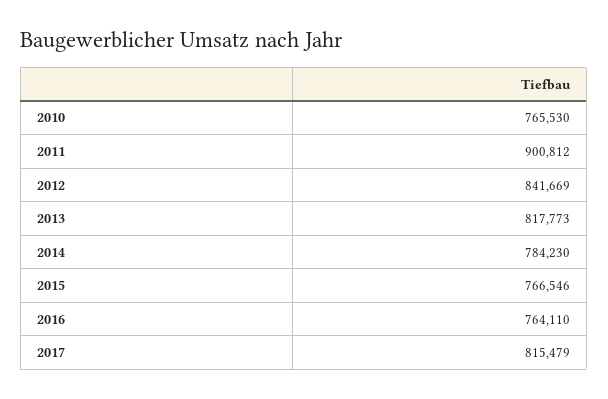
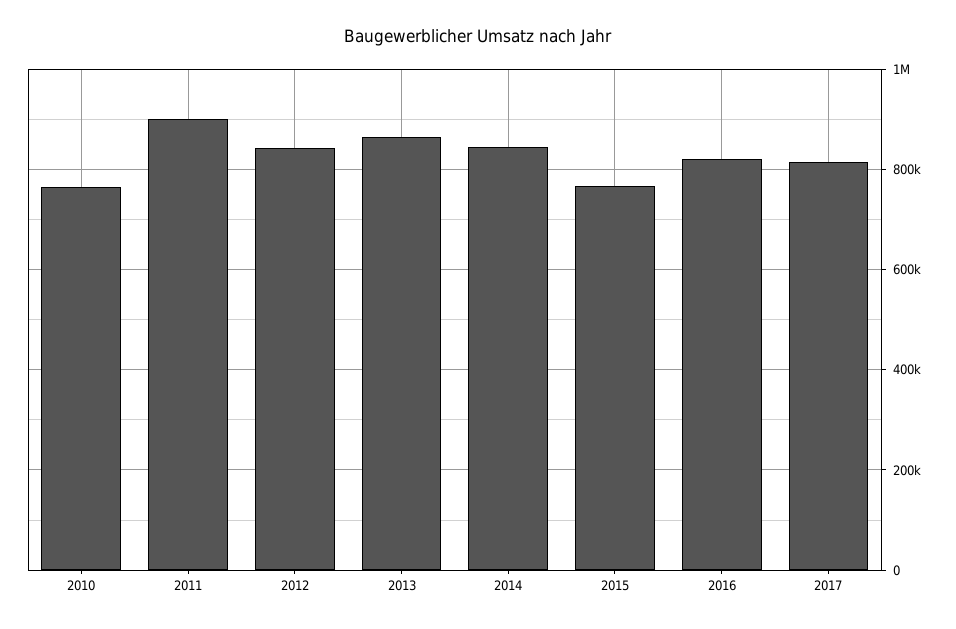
2013: 817773 -> 860000
2014: 784230 -> 840000
2016: 764110 -> 820000

